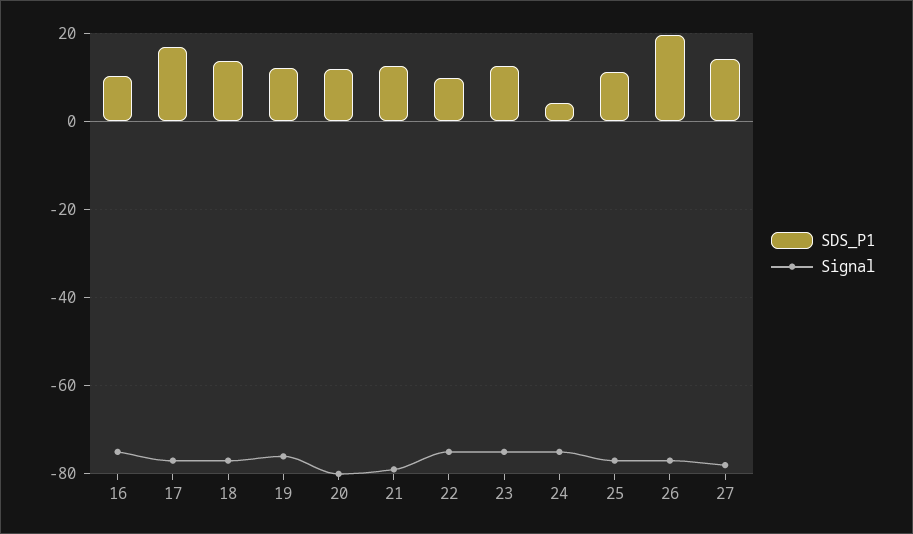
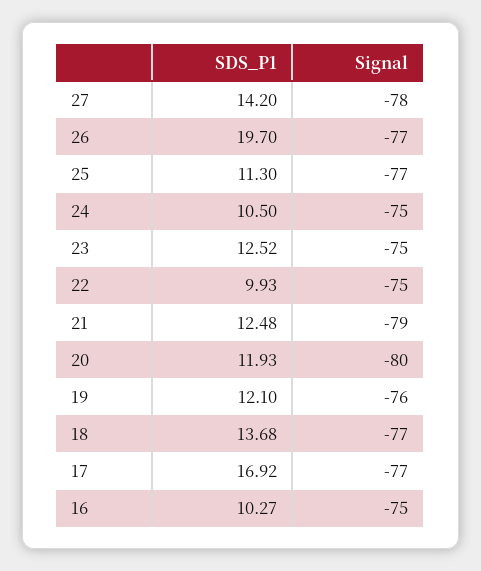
SDS_P1, 24: 4 -> 10.5

